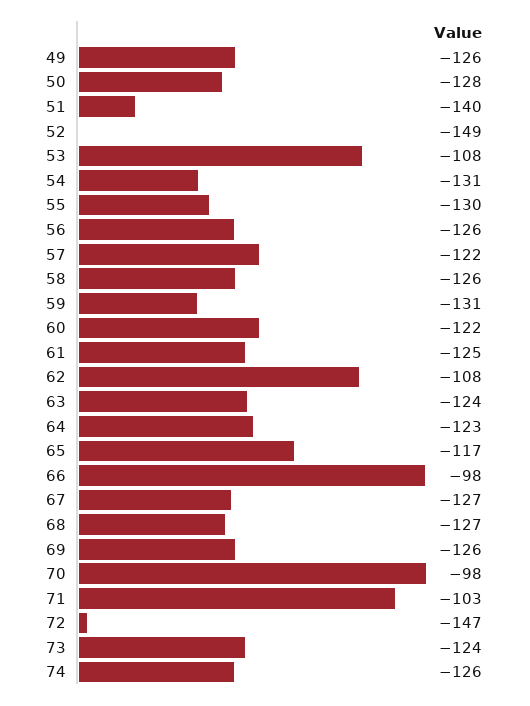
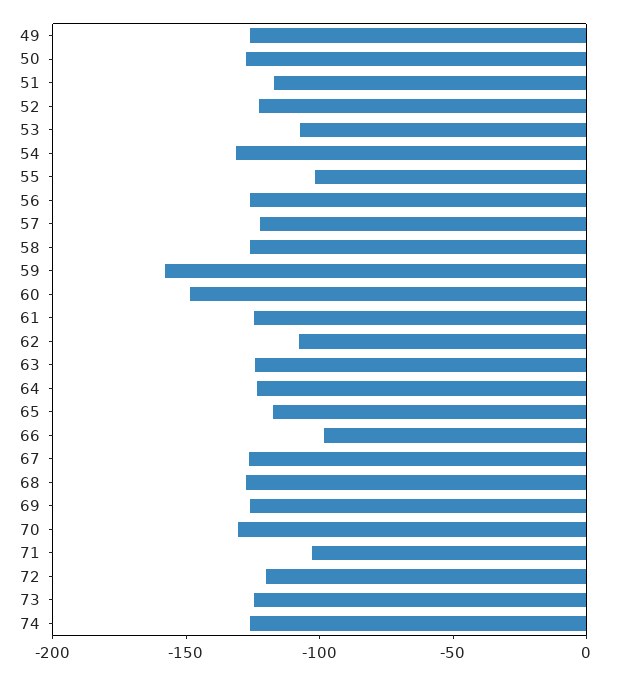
51: -140 -> -120
52: -149 -> -120
55: -130 -> -100
59: -131 -> -160
60: -122 -> -150
70: -98 -> -130
72: -147 -> -120

